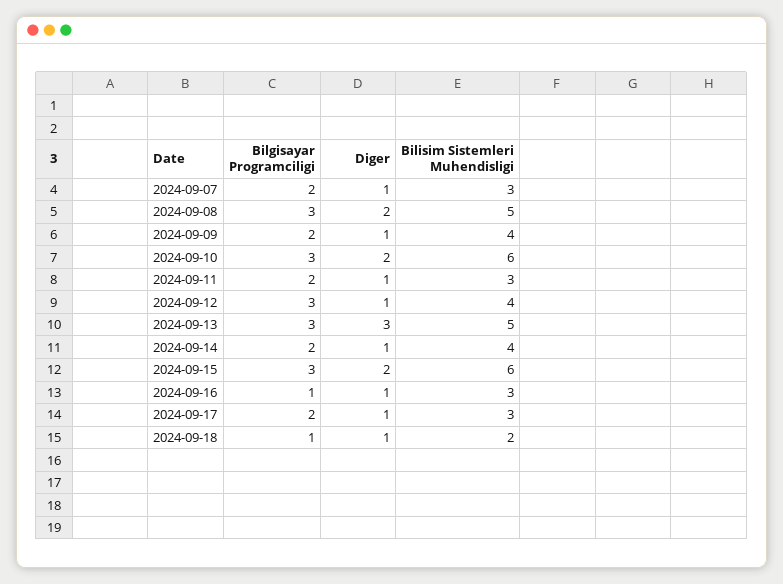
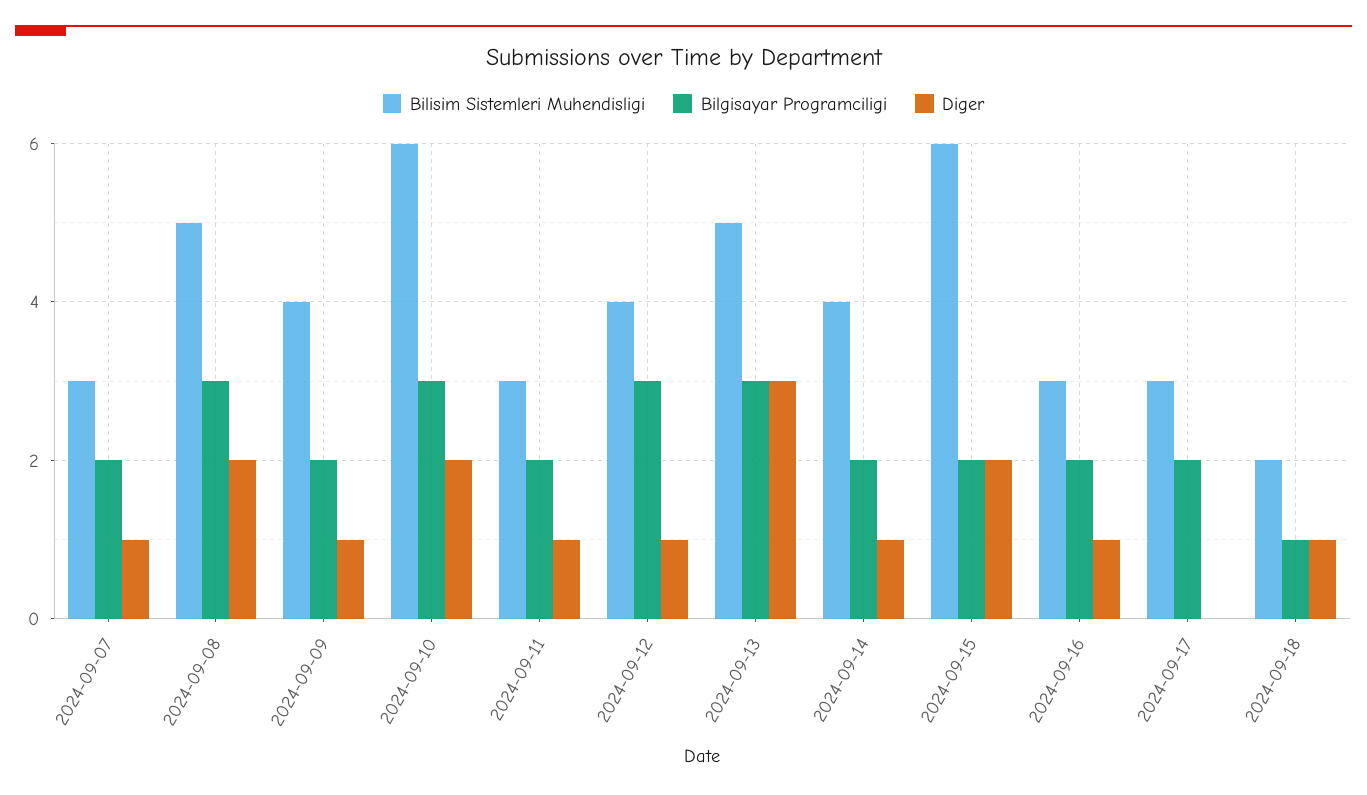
Bilgisayar Programciligi, 2024-09-15: 3 -> 2
Bilgisayar Programciligi, 2024-09-16: 1 -> 2
Diger, 2024-09-17: 1 -> 0

